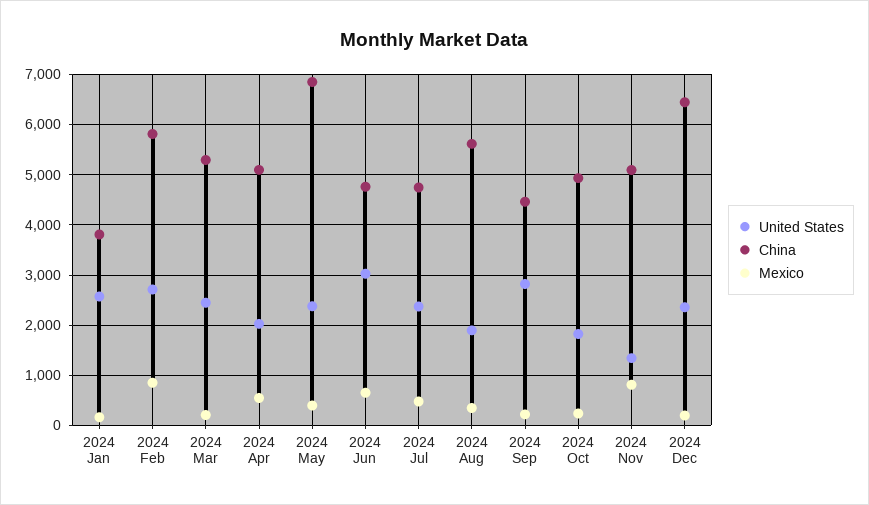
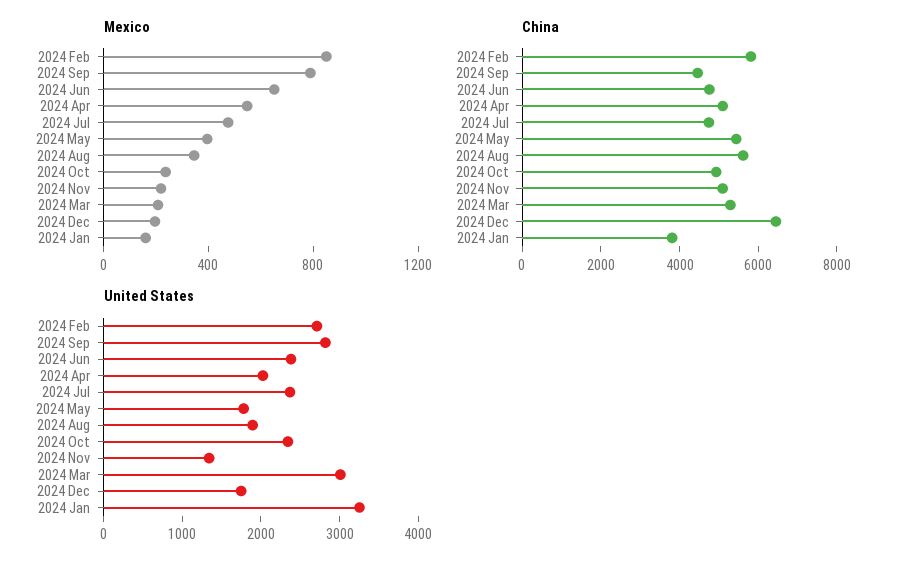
United States, 2024 Jan: 2600 -> 3200
United States, 2024 Mar: 2400 -> 3000
United States, 2024 May: 2400 -> 1800
China, 2024 May: 6800 -> 5500
United States, 2024 Jun: 3000 -> 2400
Mexico, 2024 Sep: 200 -> 800
United States, 2024 Oct: 1800 -> 2400
Mexico, 2024 Nov: 800 -> 200
United States, 2024 Dec: 2400 -> 1800

